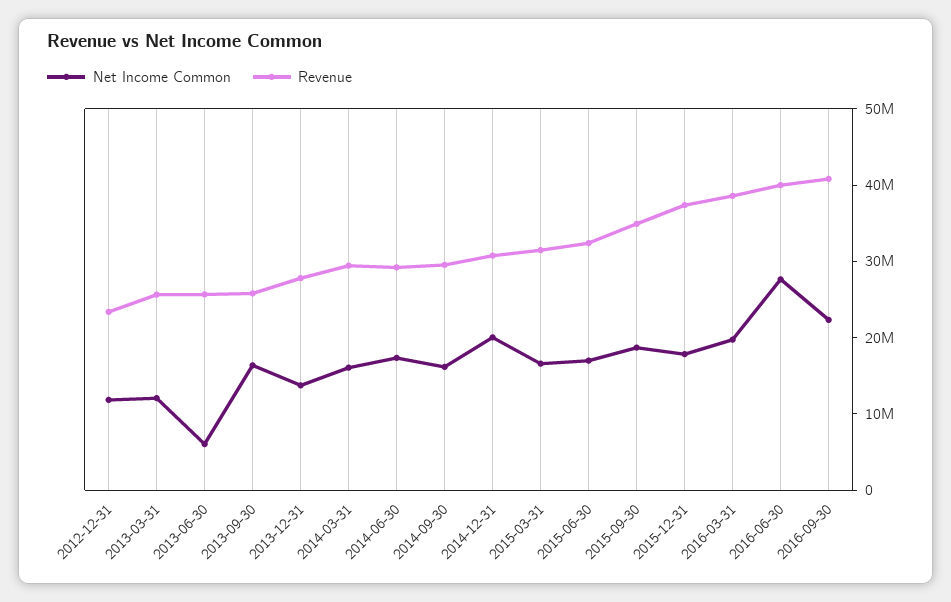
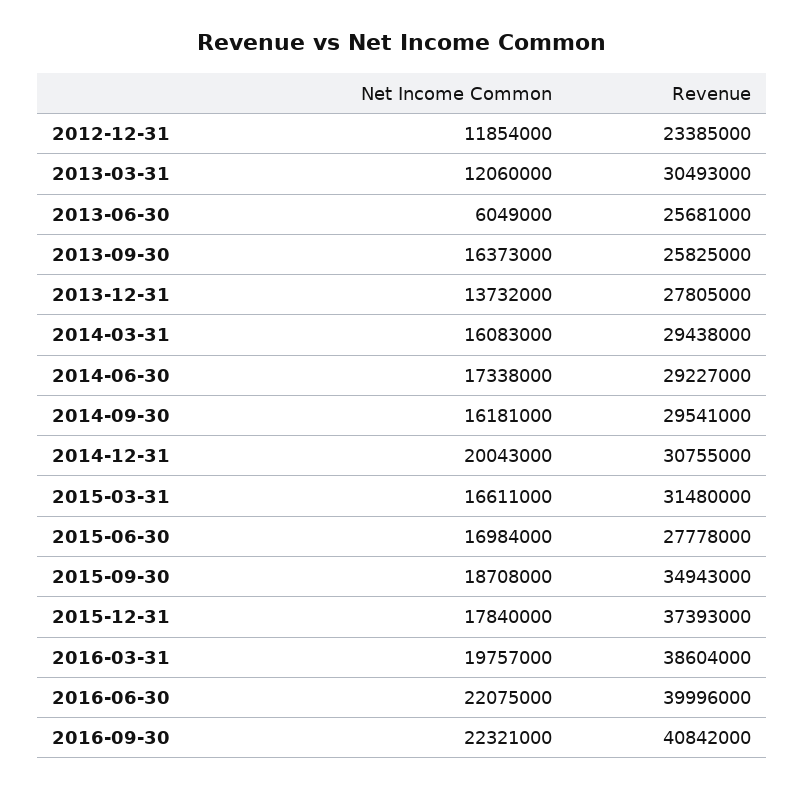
Revenue, 2013-03-31: 26000000 -> 30493000
Revenue, 2015-06-30: 32000000 -> 27778000
Net Income Common, 2016-06-30: 28000000 -> 22075000

